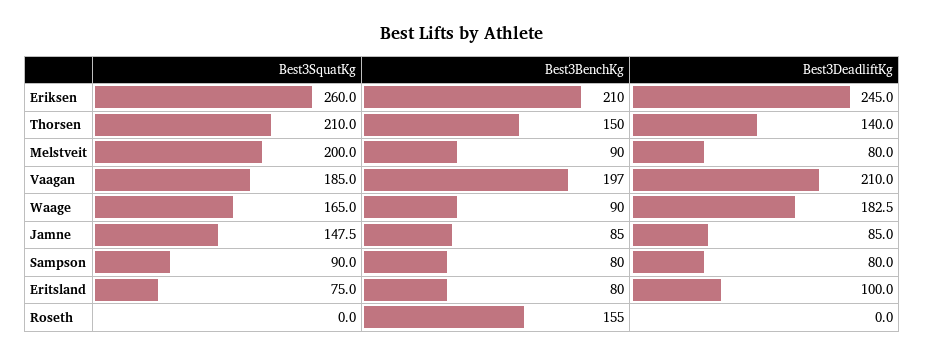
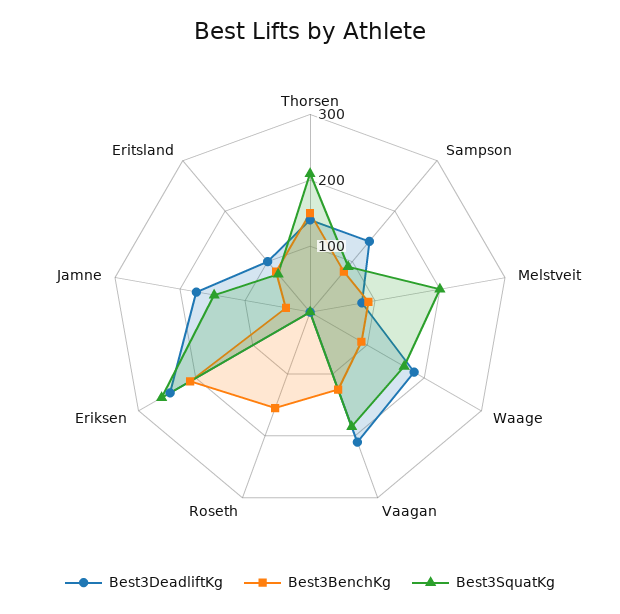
Best3BenchKg, Vaagan: 197 -> 120
Best3BenchKg, Jamne: 85 -> 40
Best3DeadliftKg, Jamne: 85 -> 180
Best3DeadliftKg, Sampson: 80 -> 140

